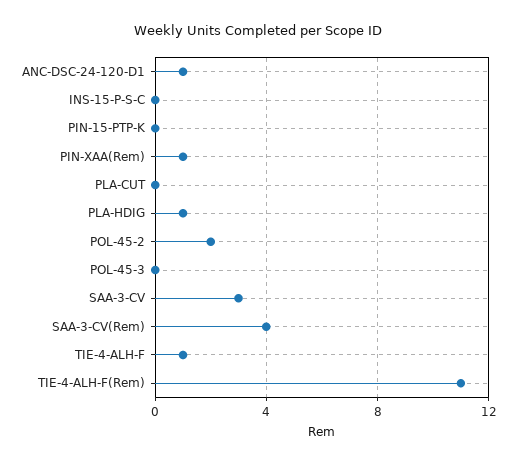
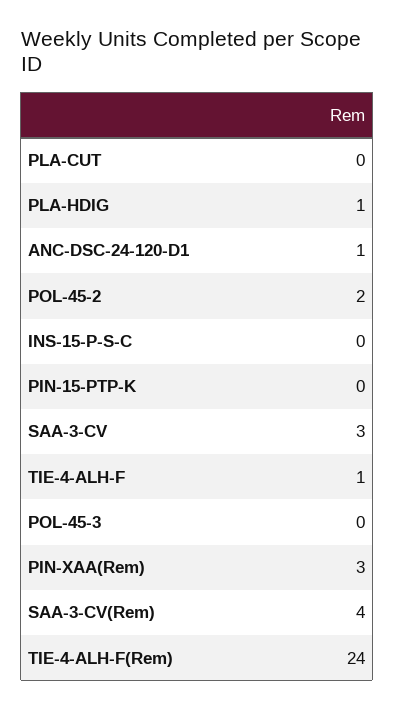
PIN-XAA(Rem): 1 -> 3
TIE-4-ALH-F(Rem): 11 -> 24

